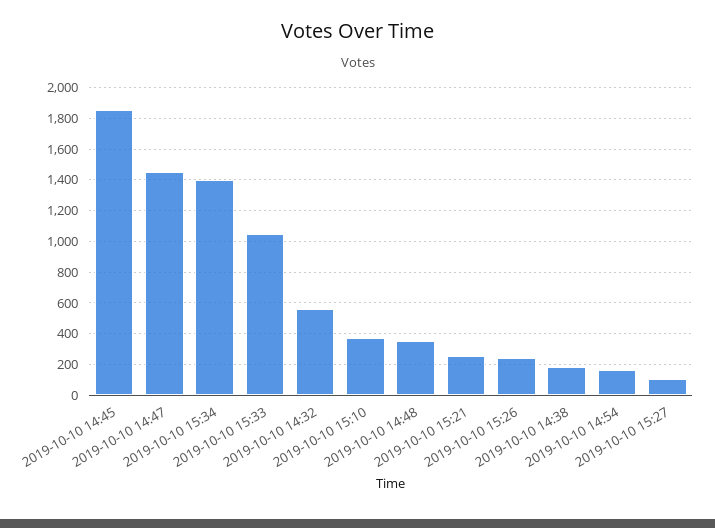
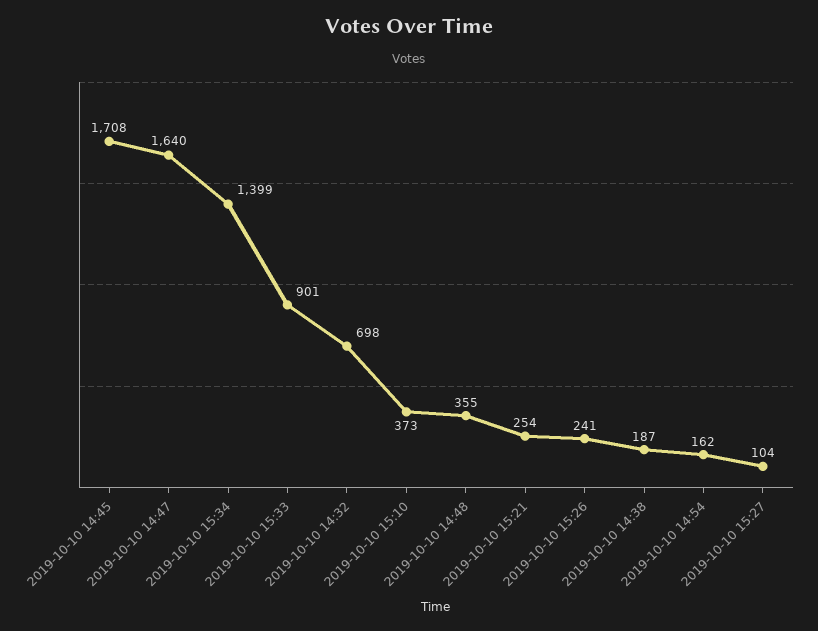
2019-10-10 14:45: 1850 -> 1708
2019-10-10 14:47: 1450 -> 1640
2019-10-10 15:33: 1050 -> 901
2019-10-10 14:32: 550 -> 698

